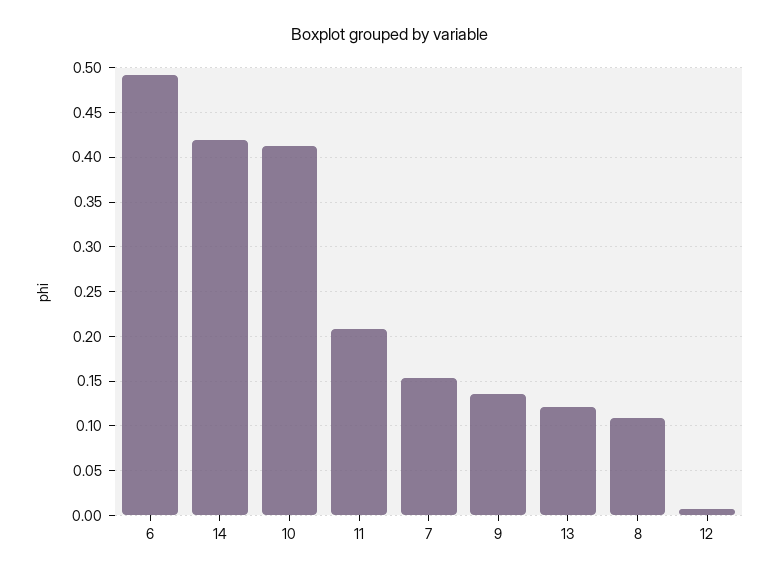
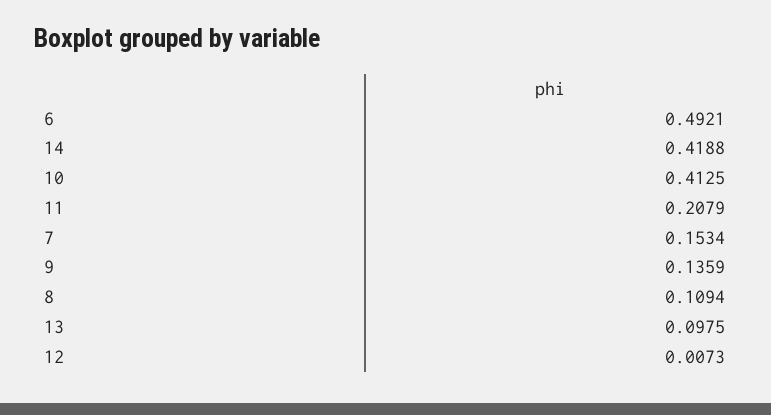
13: 0.12 -> 0.0975

